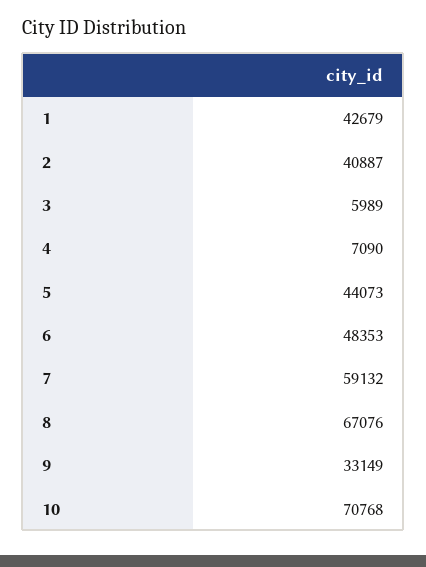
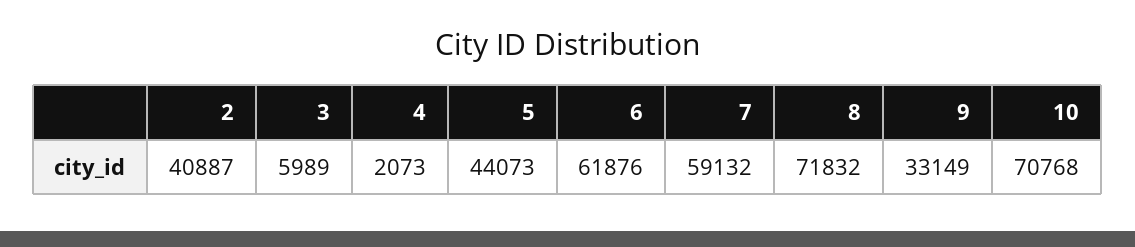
1: 42679 -> none
4: 7090 -> 2073
6: 48353 -> 61876
8: 67076 -> 71832

